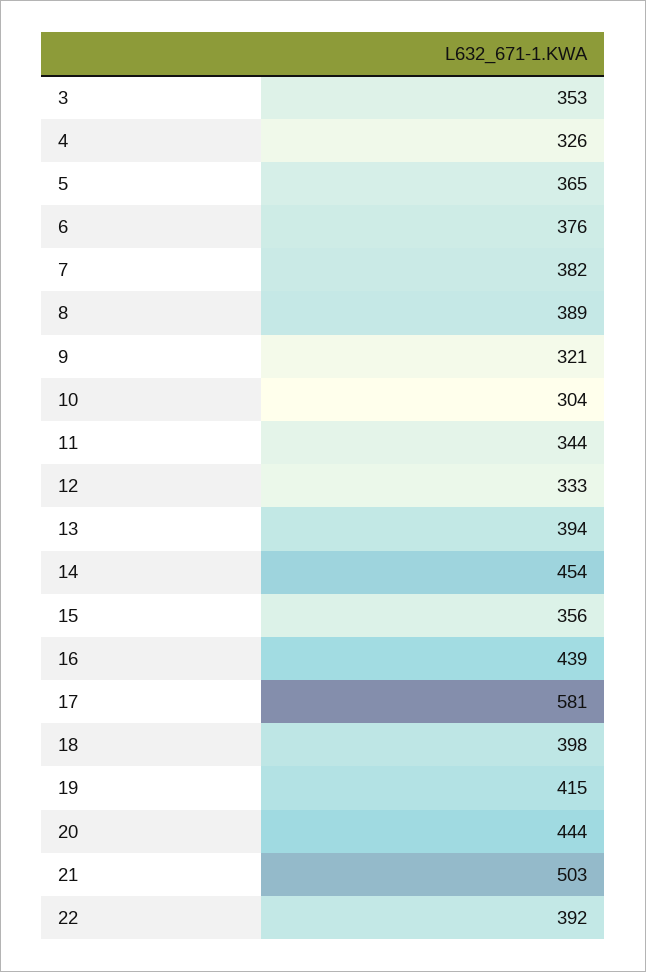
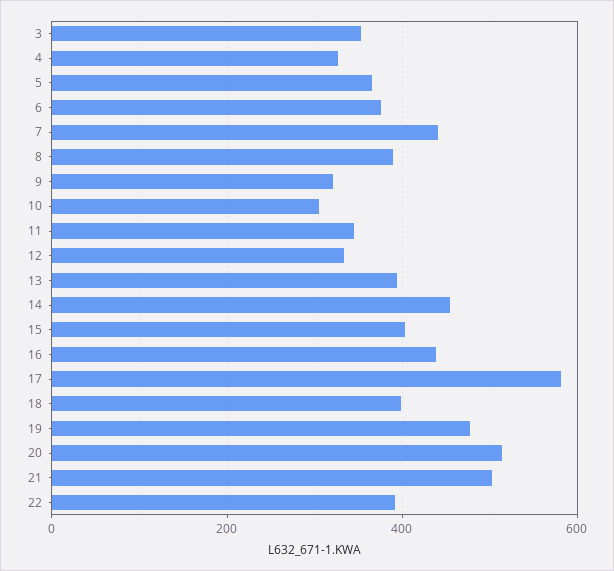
7: 382 -> 440
15: 356 -> 400
19: 415 -> 480
20: 444 -> 520

